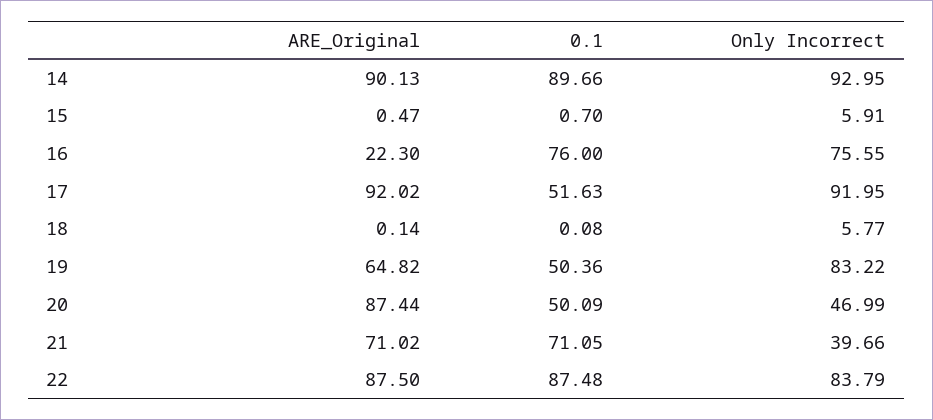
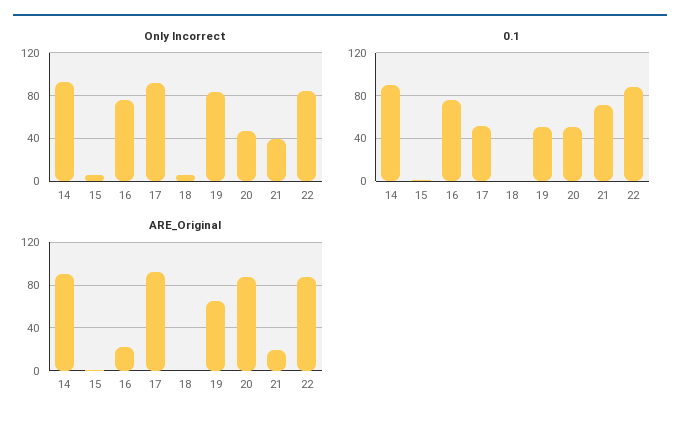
ARE_Original, 21: 71.02 -> 20

